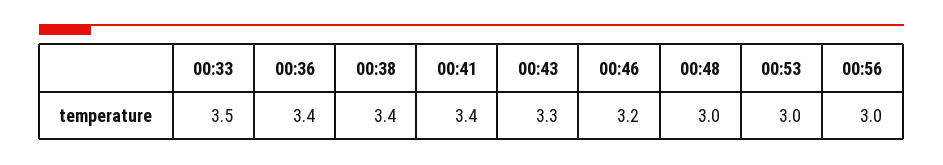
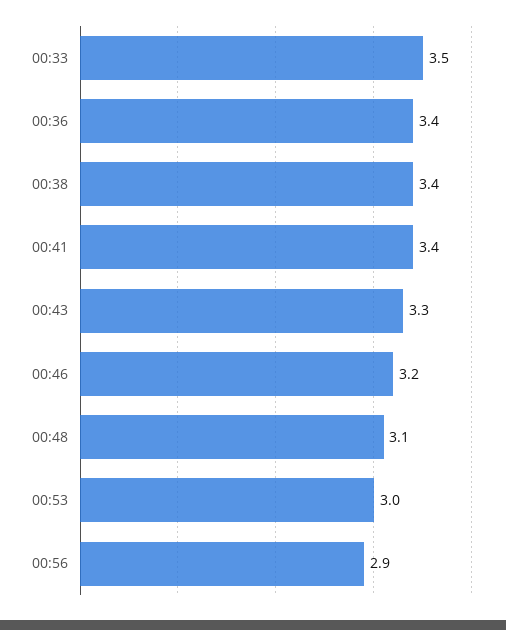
00:48: 3 -> 3.1
00:56: 3 -> 2.9

